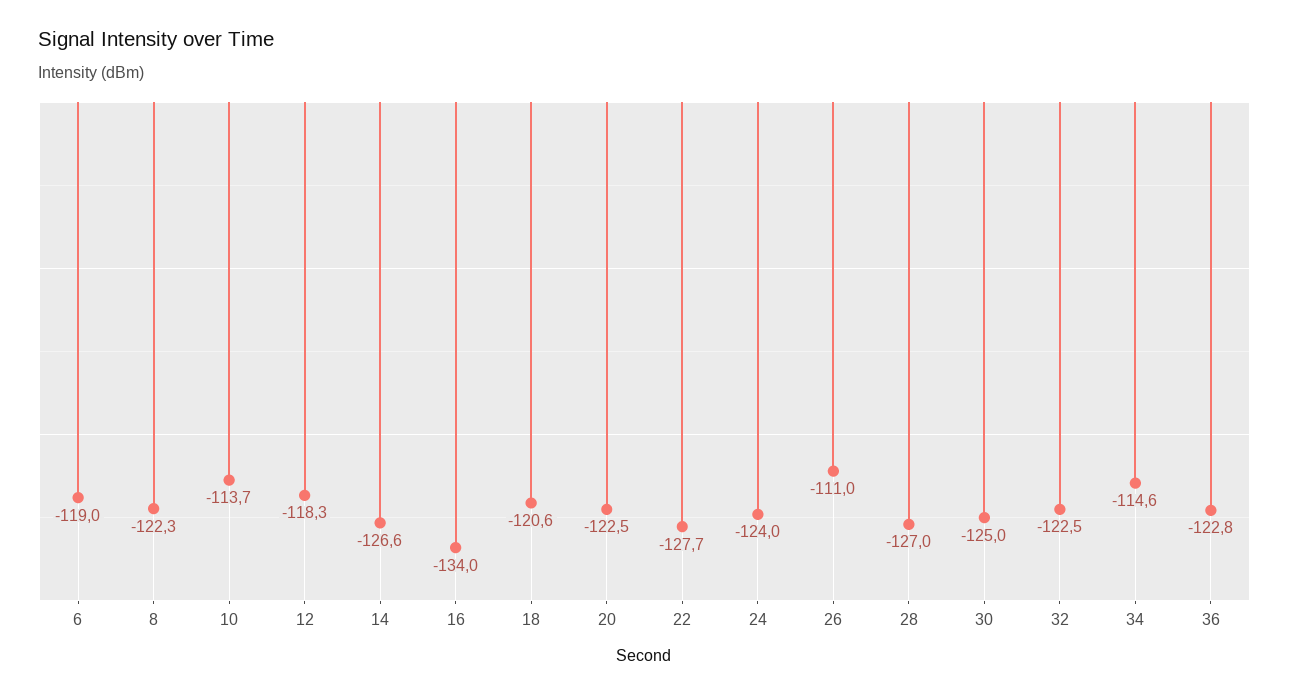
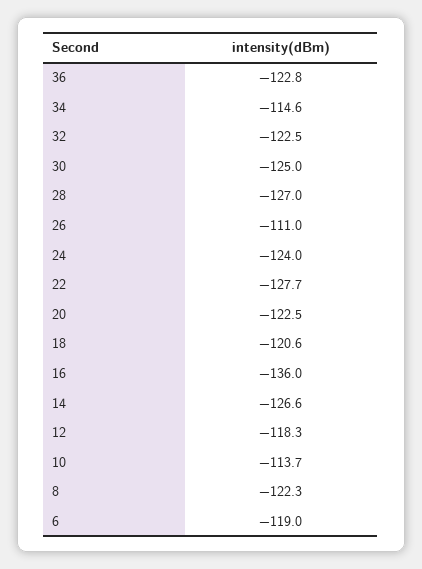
16: -134 -> -136

